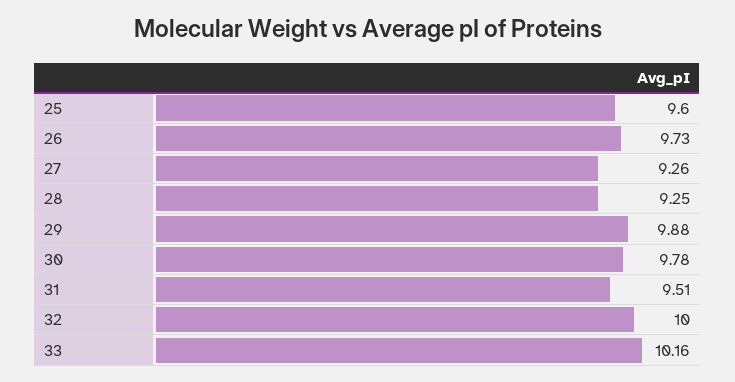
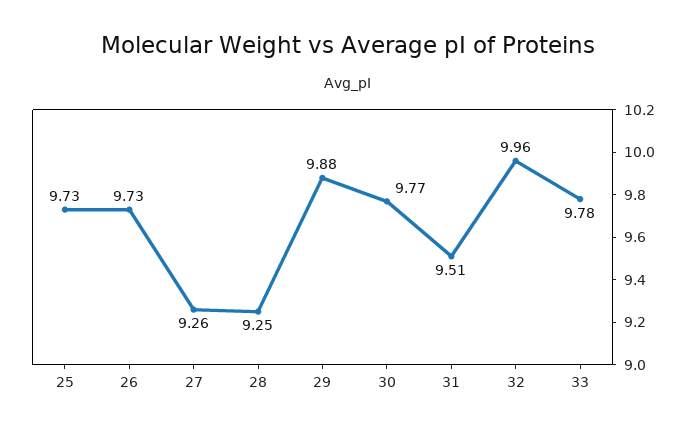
25: 9.6 -> 9.73
30: 9.78 -> 9.77
32: 10 -> 9.96
33: 10.16 -> 9.78

